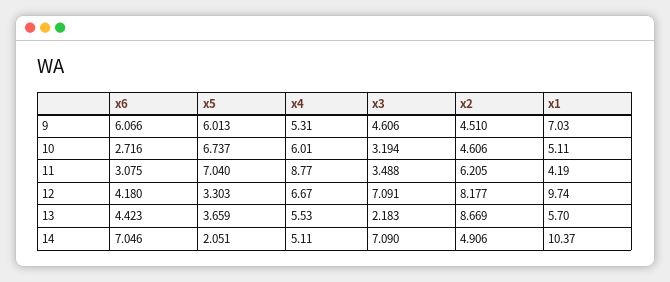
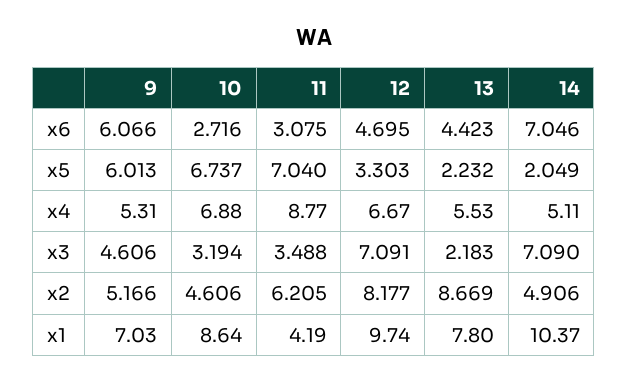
x2, 9: 4.51 -> 5.166
x4, 10: 6.01 -> 6.88
x1, 10: 5.11 -> 8.64
x6, 12: 4.18 -> 4.695
x5, 13: 3.659 -> 2.232
x1, 13: 5.7 -> 7.8
x5, 14: 2.051 -> 2.049

